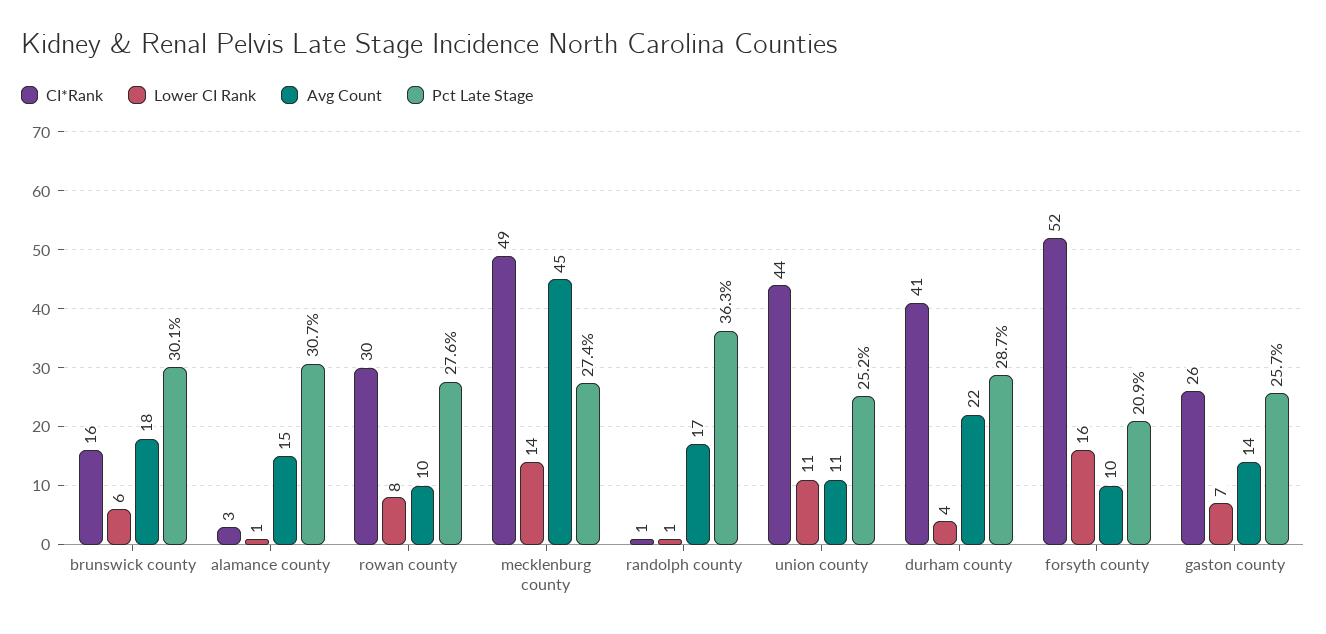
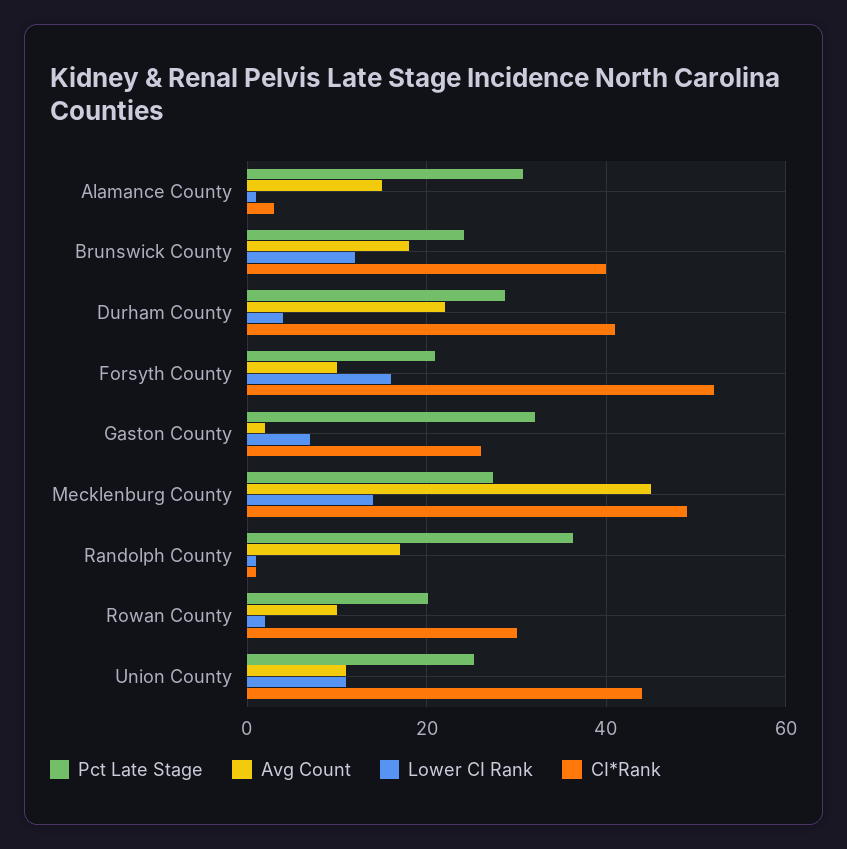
CI*Rank, brunswick county: 16 -> 40
Lower CI Rank, brunswick county: 6 -> 12
Pct Late Stage, brunswick county: 30.1 -> 24
Lower CI Rank, rowan county: 8 -> 2
Pct Late Stage, rowan county: 27.6 -> 20
Avg Count, gaston county: 14 -> 2
Pct Late Stage, gaston county: 25.7 -> 32

